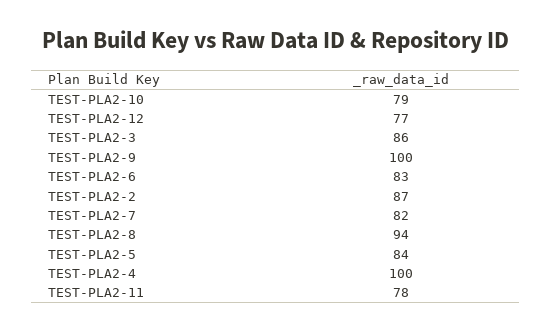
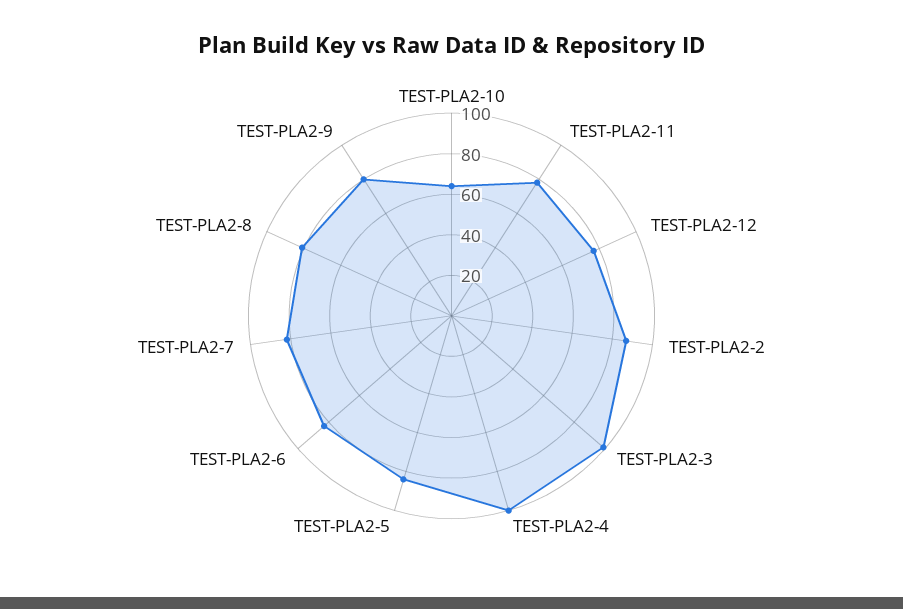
TEST-PLA2-10: 79 -> 65
TEST-PLA2-3: 86 -> 100
TEST-PLA2-9: 100 -> 80
TEST-PLA2-8: 94 -> 80

